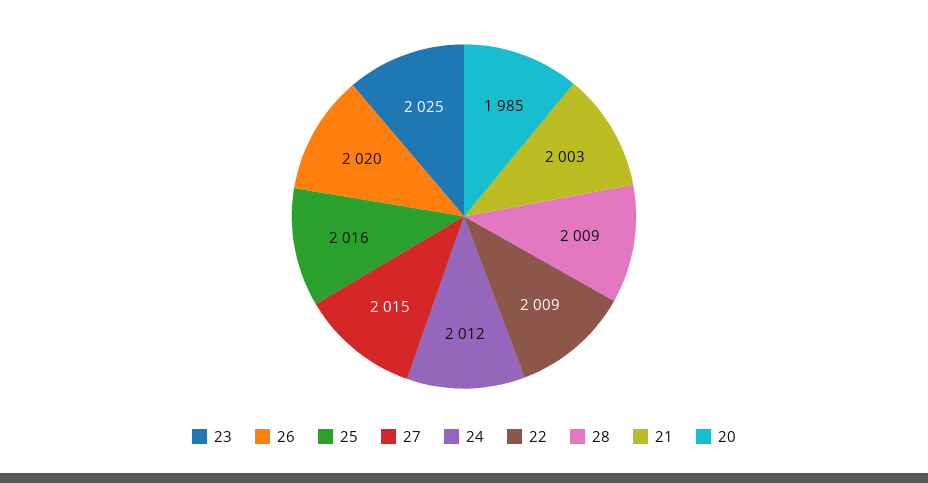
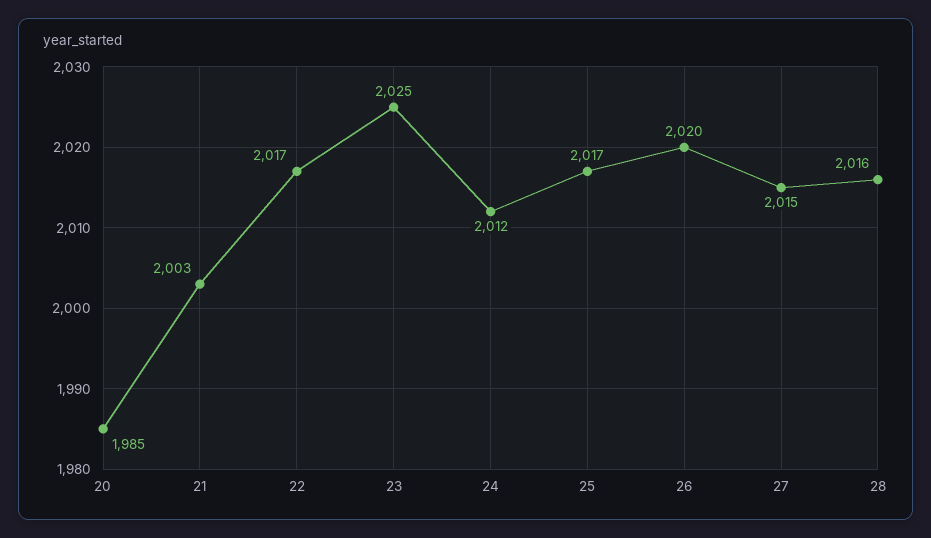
25: 2016 -> 2017
22: 2009 -> 2017
28: 2009 -> 2016

